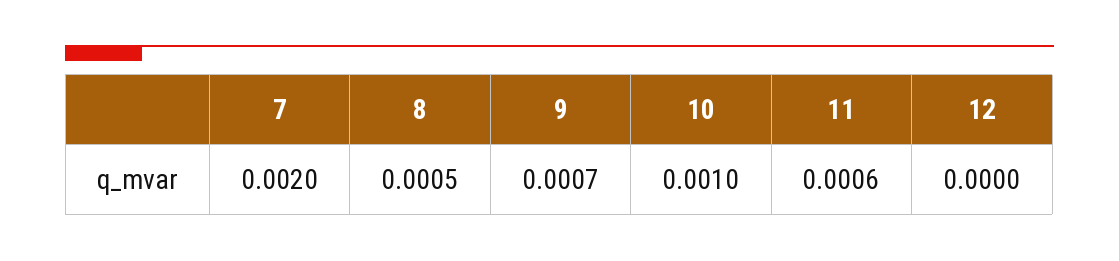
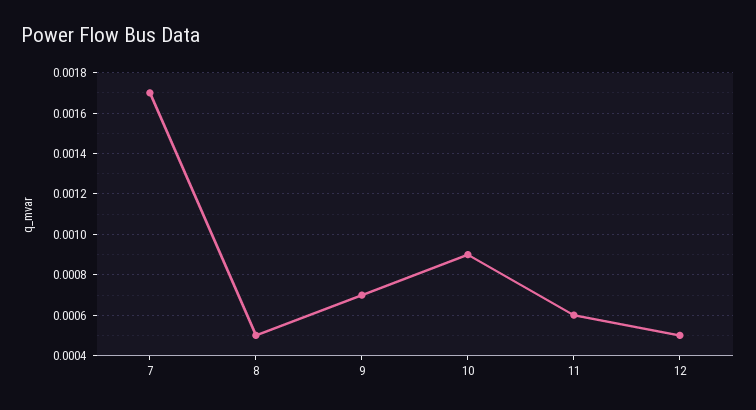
7: 0.002 -> 0.0017
10: 0.001 -> 0.0009
12: 0 -> 0.0005

